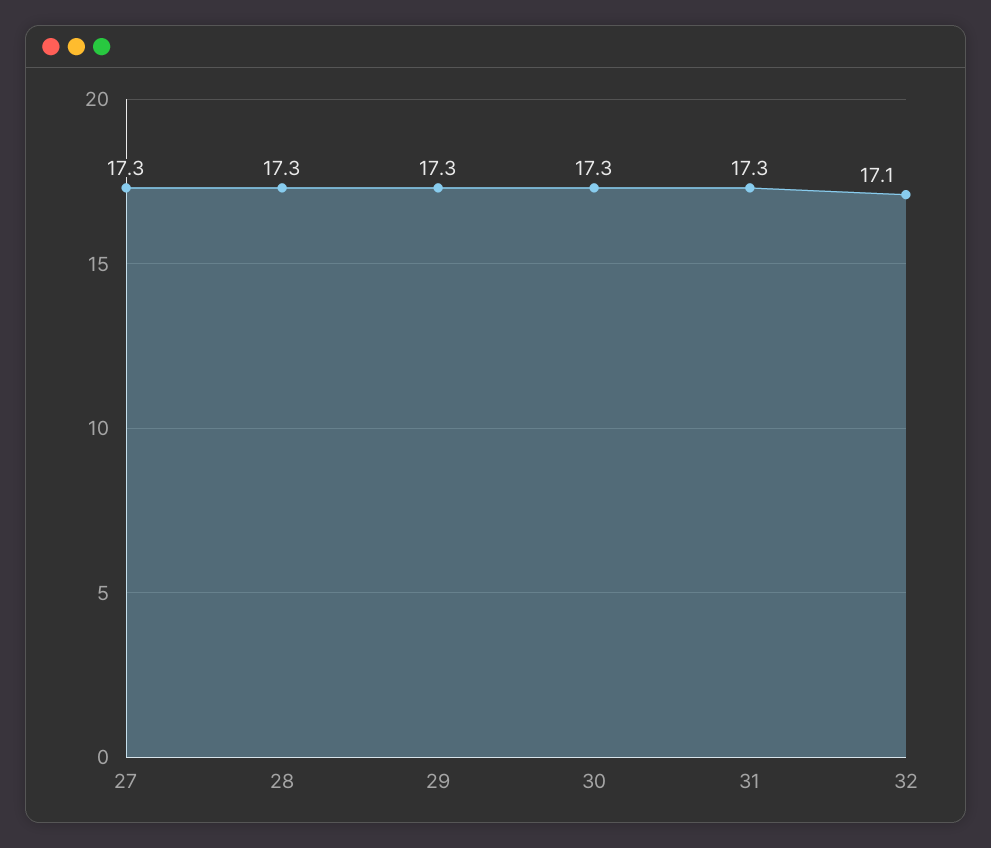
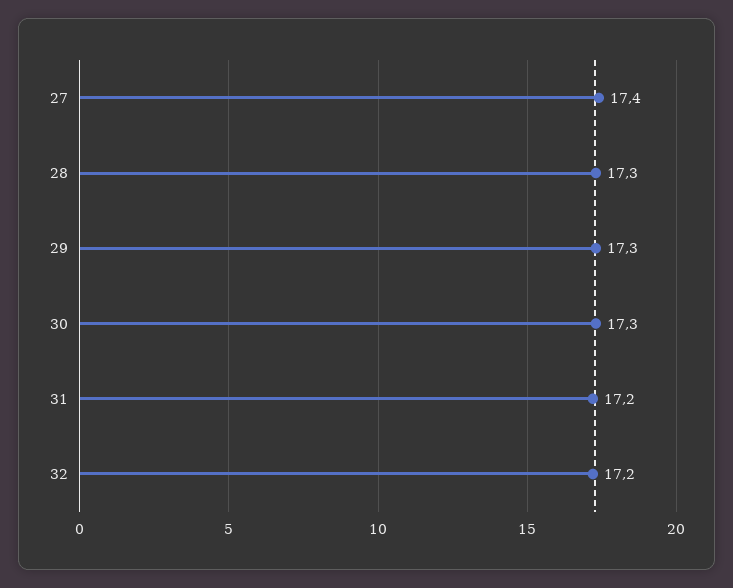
27: 17.3 -> 17.4
31: 17.3 -> 17.2
32: 17.1 -> 17.2

